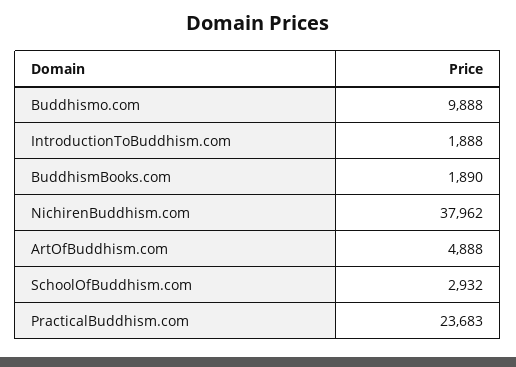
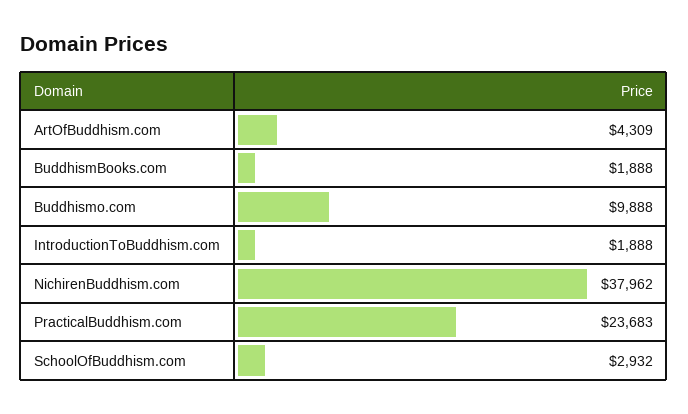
BuddhismBooks.com: 1890 -> 1888
ArtOfBuddhism.com: 4888 -> 4309

